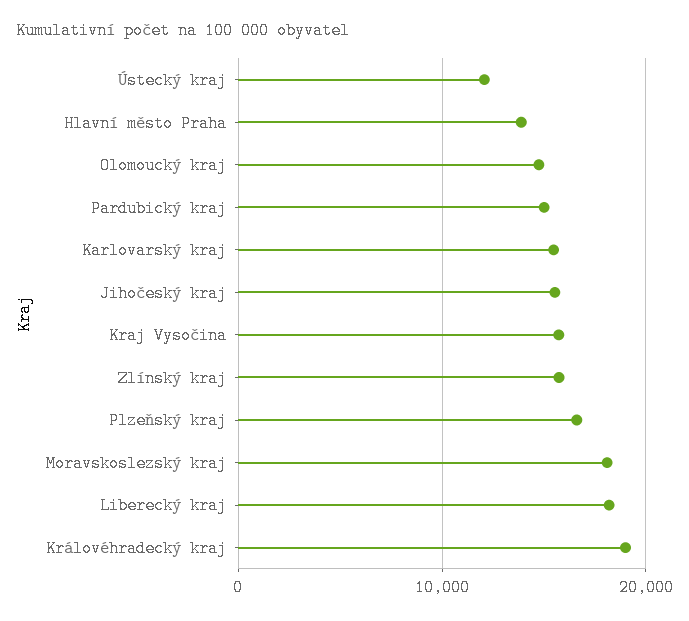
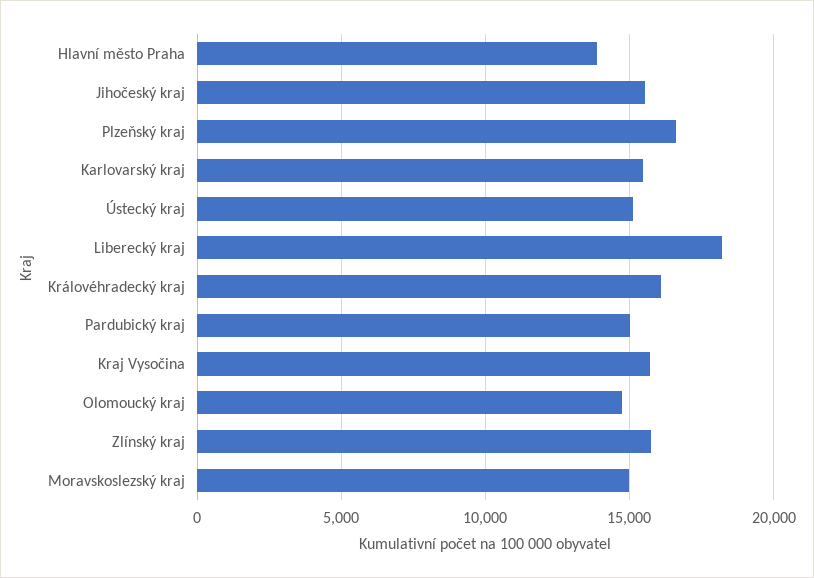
Ústecký kraj: 12000 -> 15000
Moravskoslezský kraj: 18000 -> 15000
Královéhradecký kraj: 19000 -> 16000

